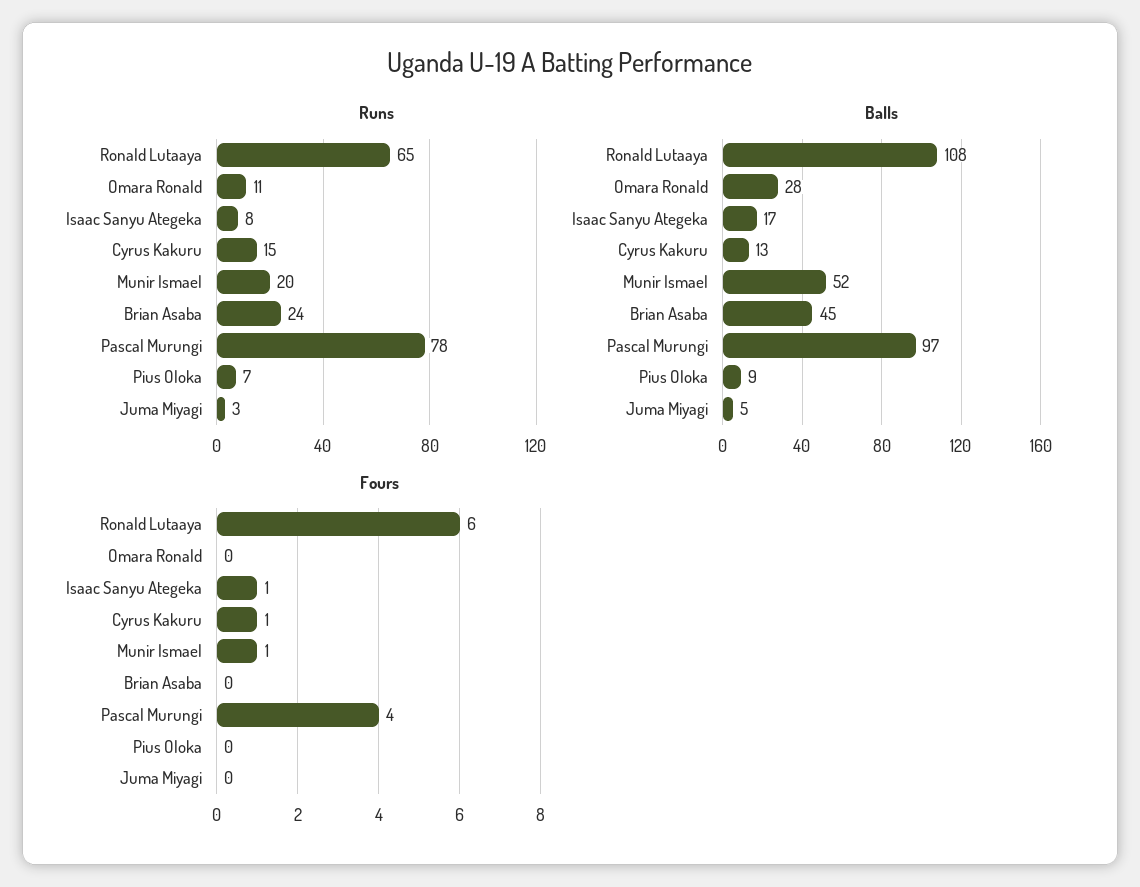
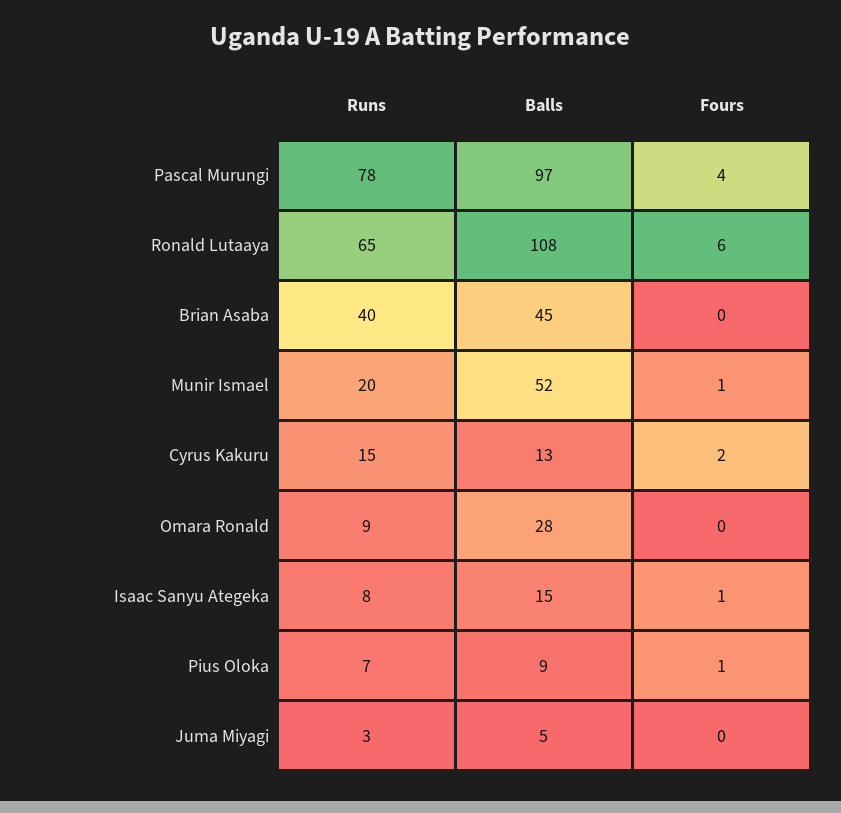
Runs, Omara Ronald: 11 -> 9
Runs, Brian Asaba: 24 -> 40
Balls, Isaac Sanyu Ategeka: 17 -> 15
Fours, Cyrus Kakuru: 1 -> 2
Fours, Pius Oloka: 0 -> 1

